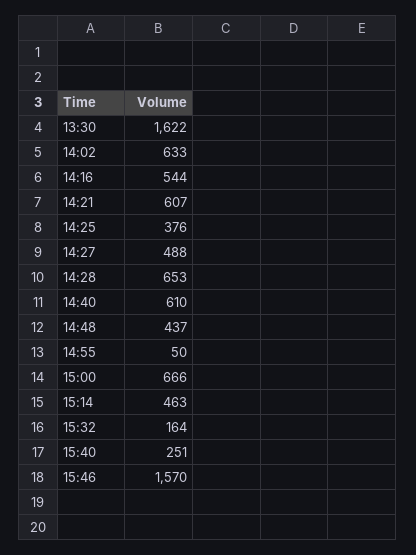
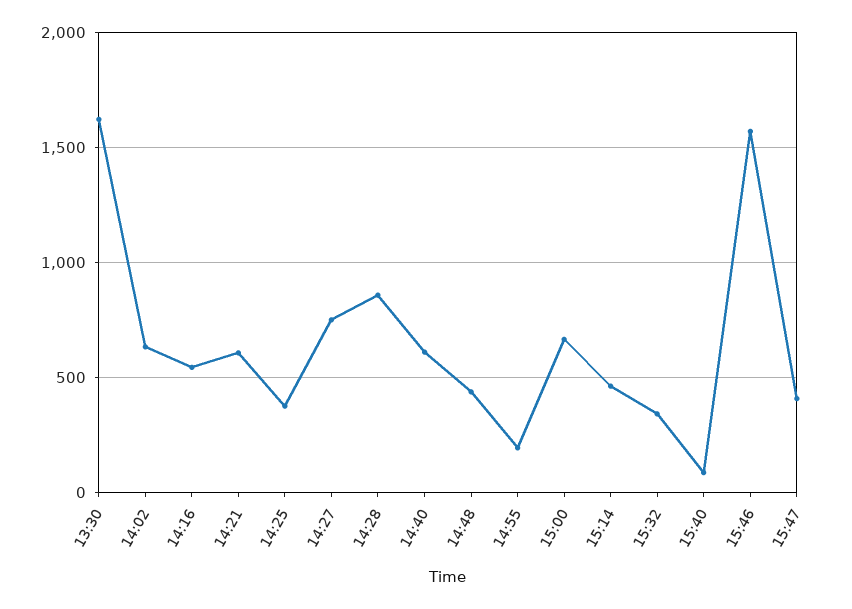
14:27: 488 -> 750
14:28: 653 -> 850
14:55: 50 -> 200
15:32: 164 -> 350
15:40: 251 -> 100
15:47: none -> 400

